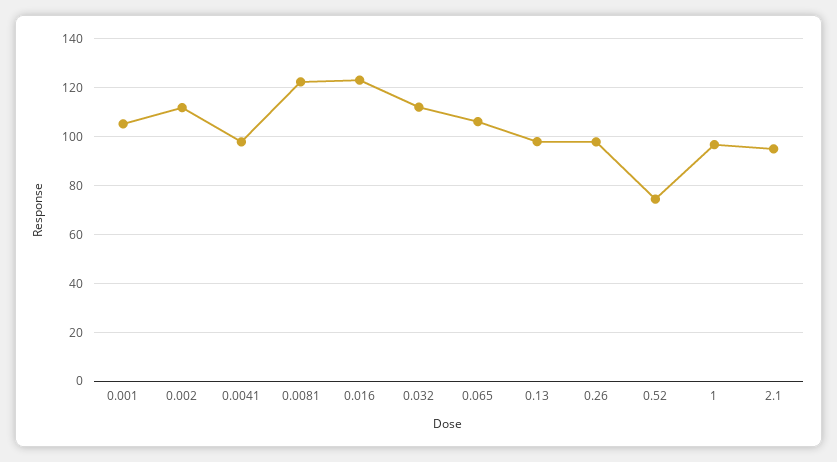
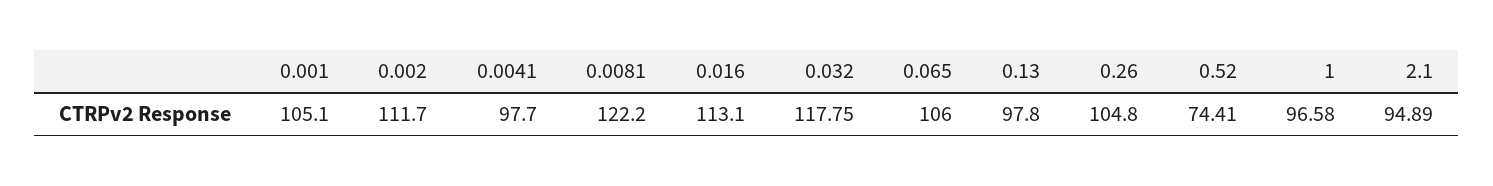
0.016: 122.5 -> 113.1
0.032: 112.5 -> 117.75
0.26: 97.5 -> 104.8

